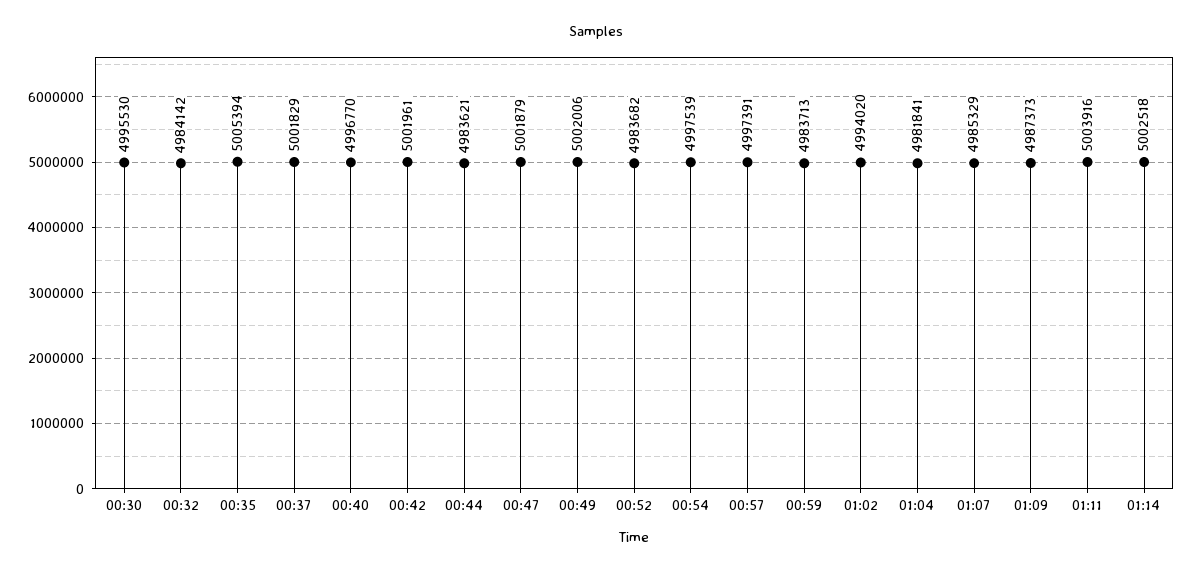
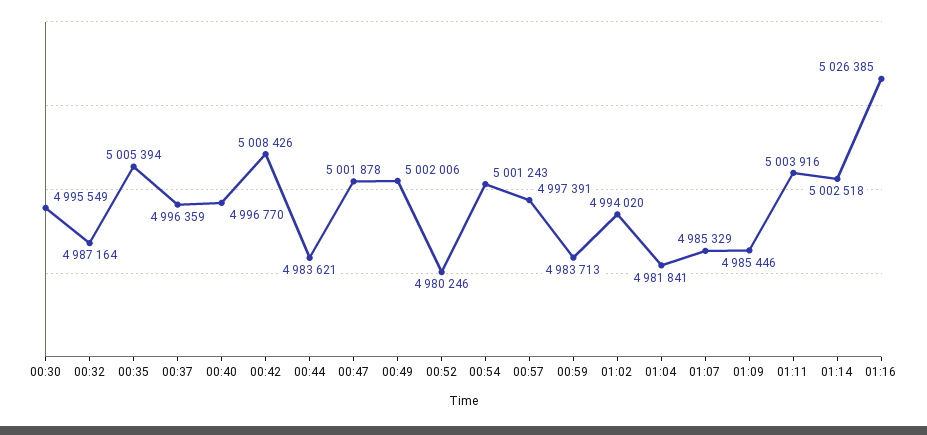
00:30: 4995530 -> 4995549
00:32: 4984142 -> 4987164
00:37: 5001829 -> 4996359
00:42: 5001961 -> 5008426
00:47: 5001879 -> 5001878
00:52: 4983682 -> 4980246
00:54: 4997539 -> 5001243
01:09: 4987373 -> 4985446
01:16: none -> 5026385

